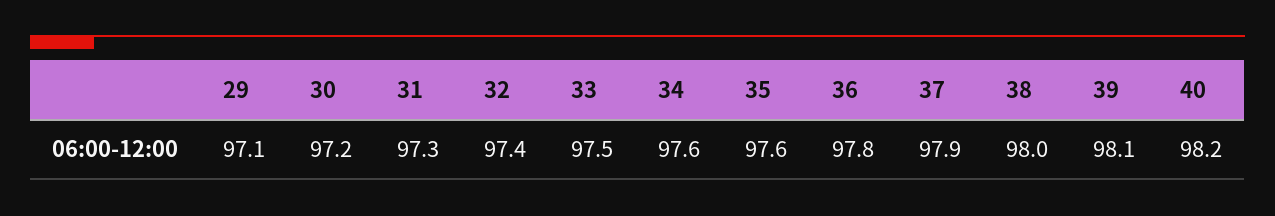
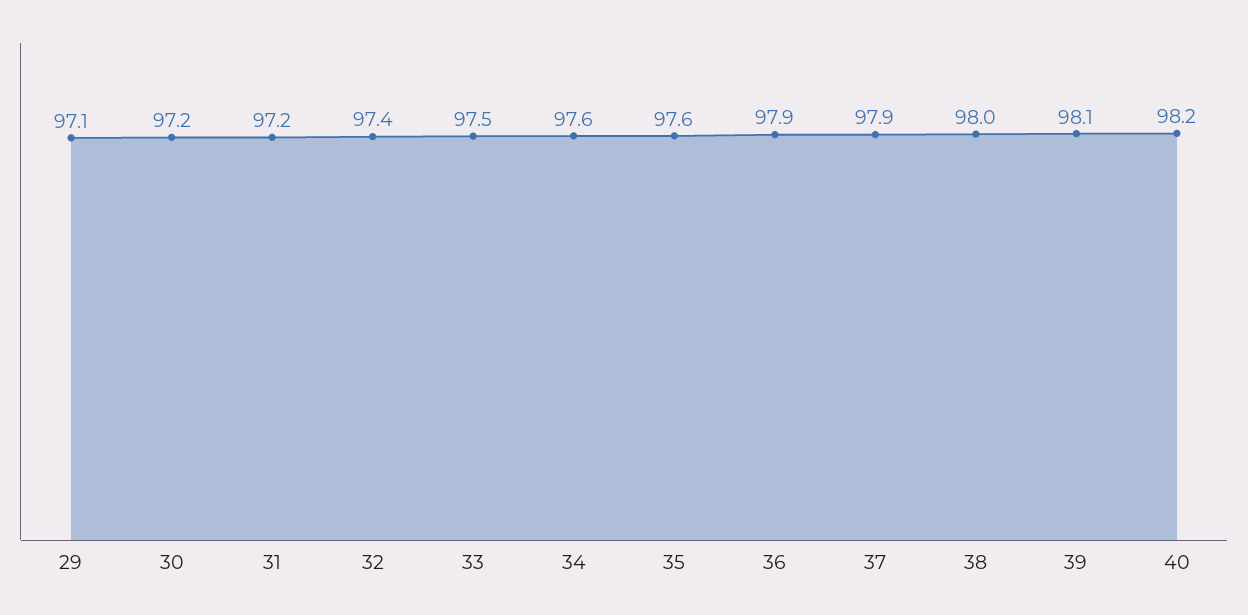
31: 97.3 -> 97.2
36: 97.8 -> 97.9

